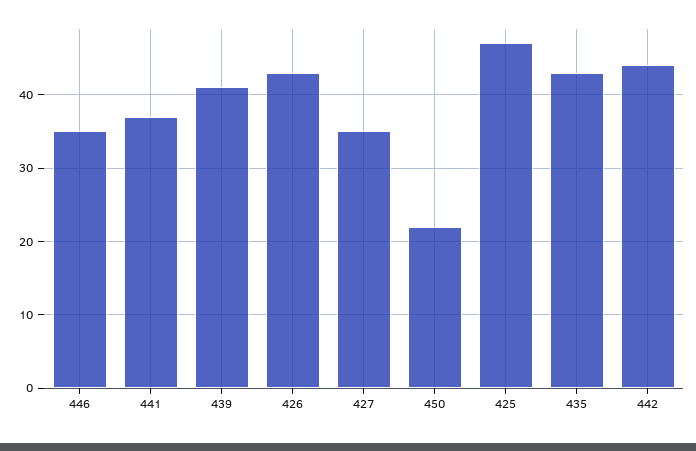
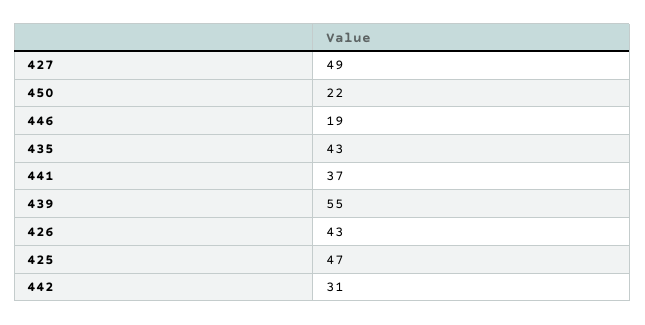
446: 35 -> 19
439: 41 -> 55
427: 35 -> 49
442: 44 -> 31

